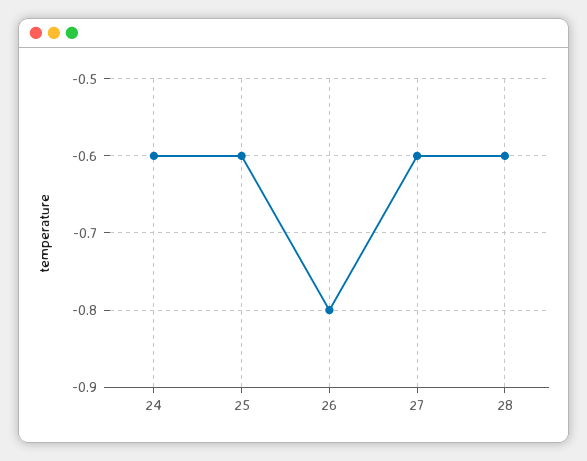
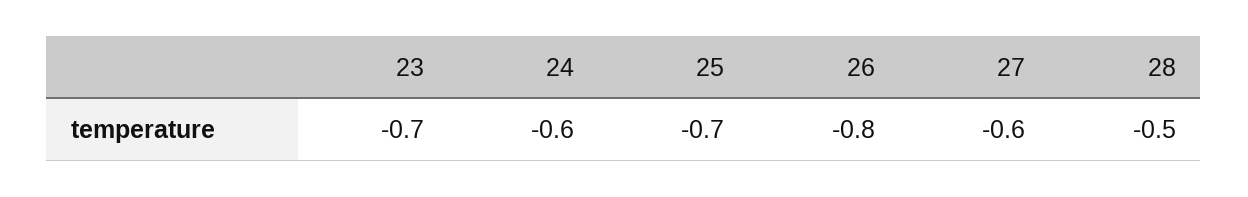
25: -0.6 -> -0.7
28: -0.6 -> -0.5
23: none -> -0.7

